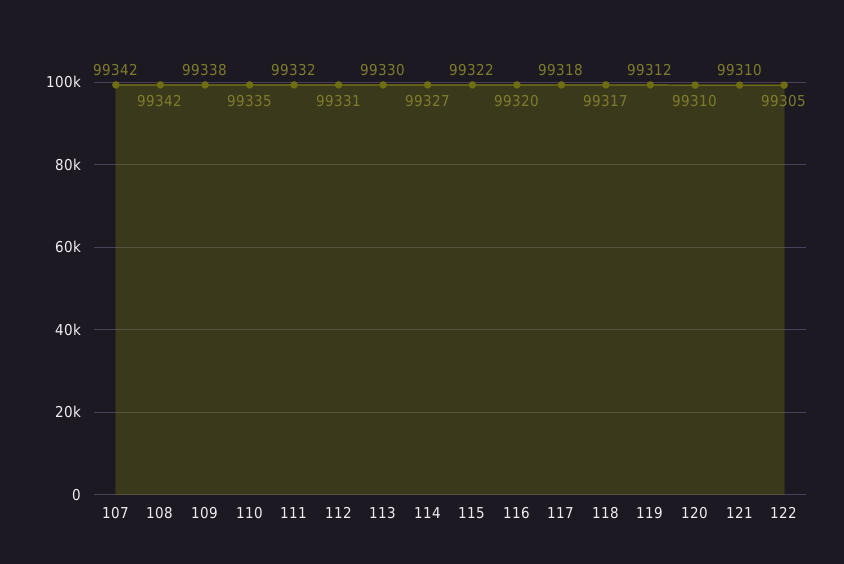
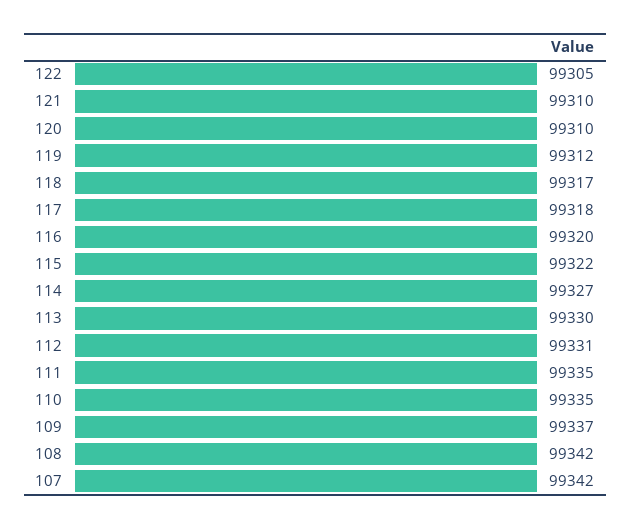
109: 99338 -> 99337
111: 99332 -> 99335

